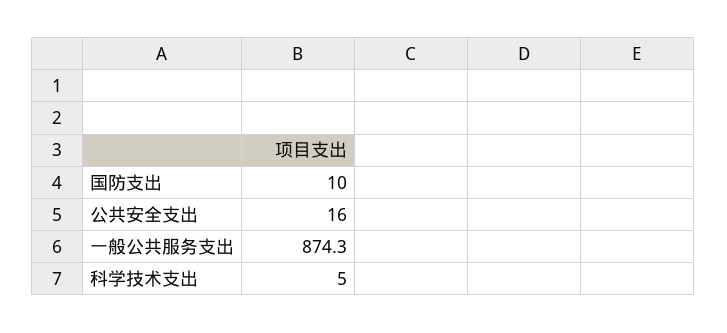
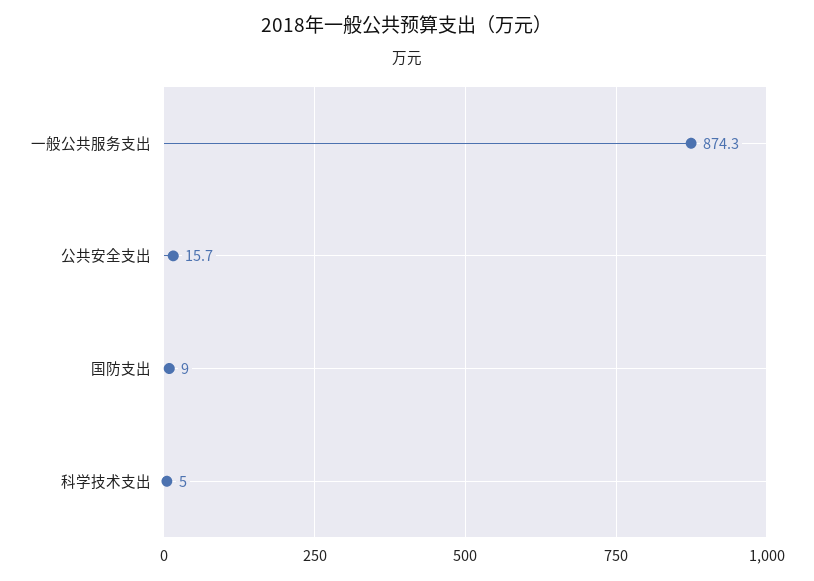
国防支出: 10 -> 9
公共安全支出: 16 -> 15.7

